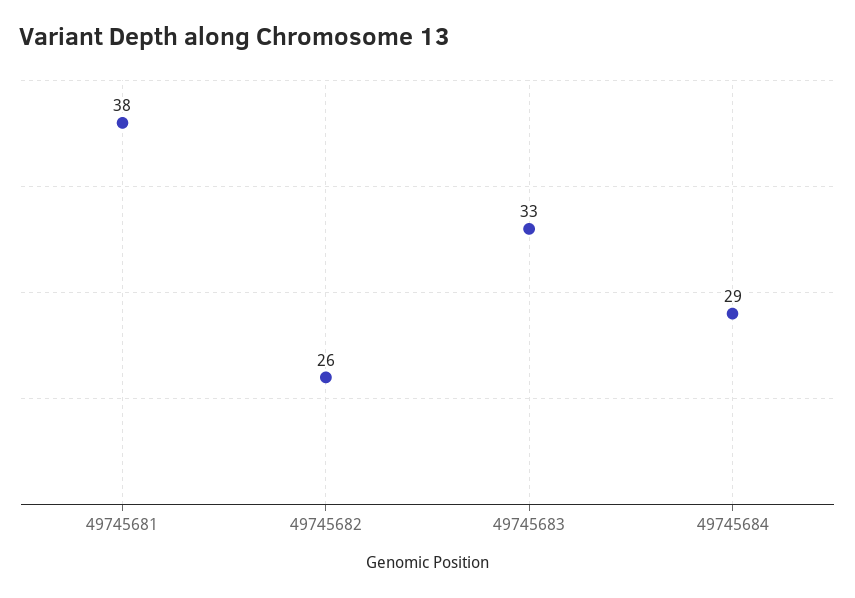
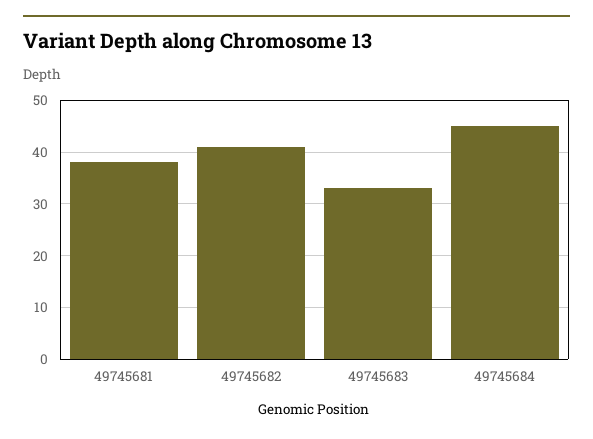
49745682: 26 -> 40
49745684: 29 -> 45

